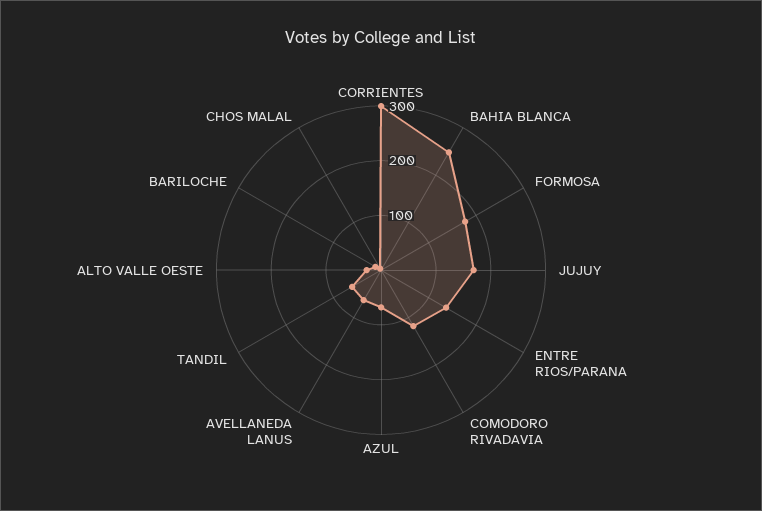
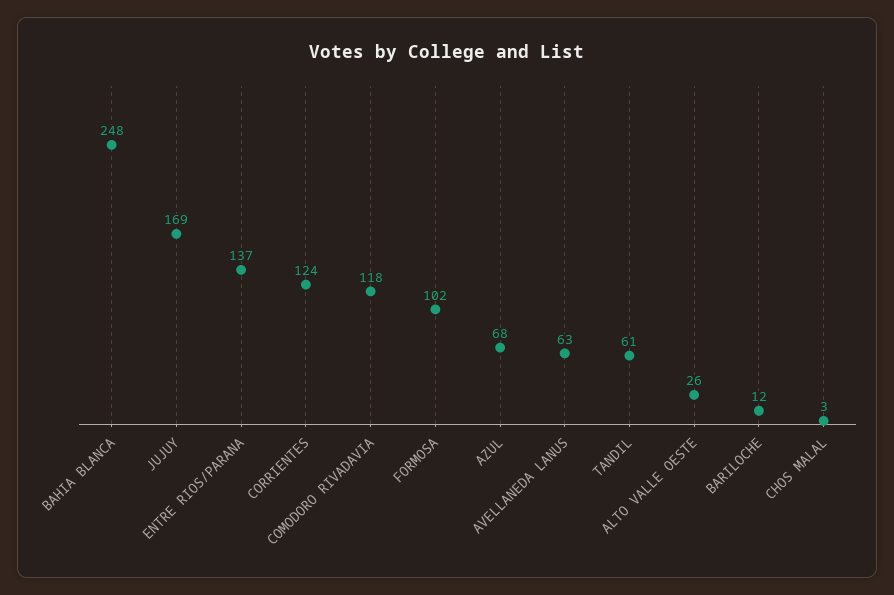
CORRIENTES: 300 -> 124
FORMOSA: 180 -> 102

